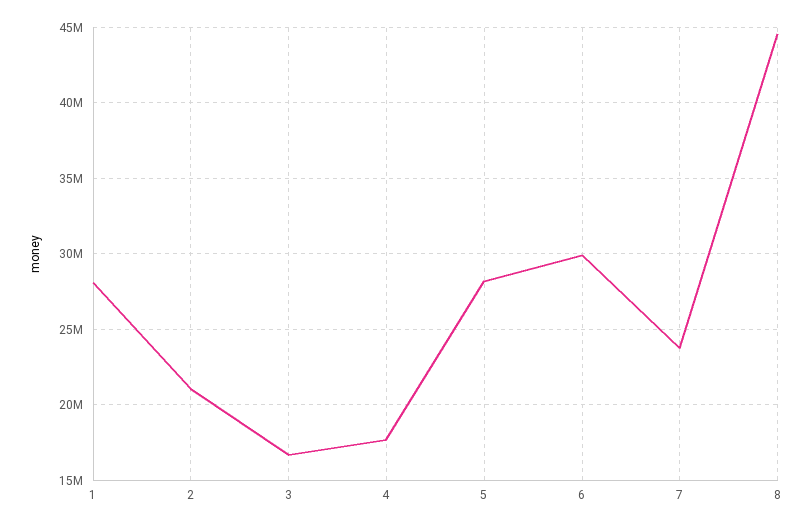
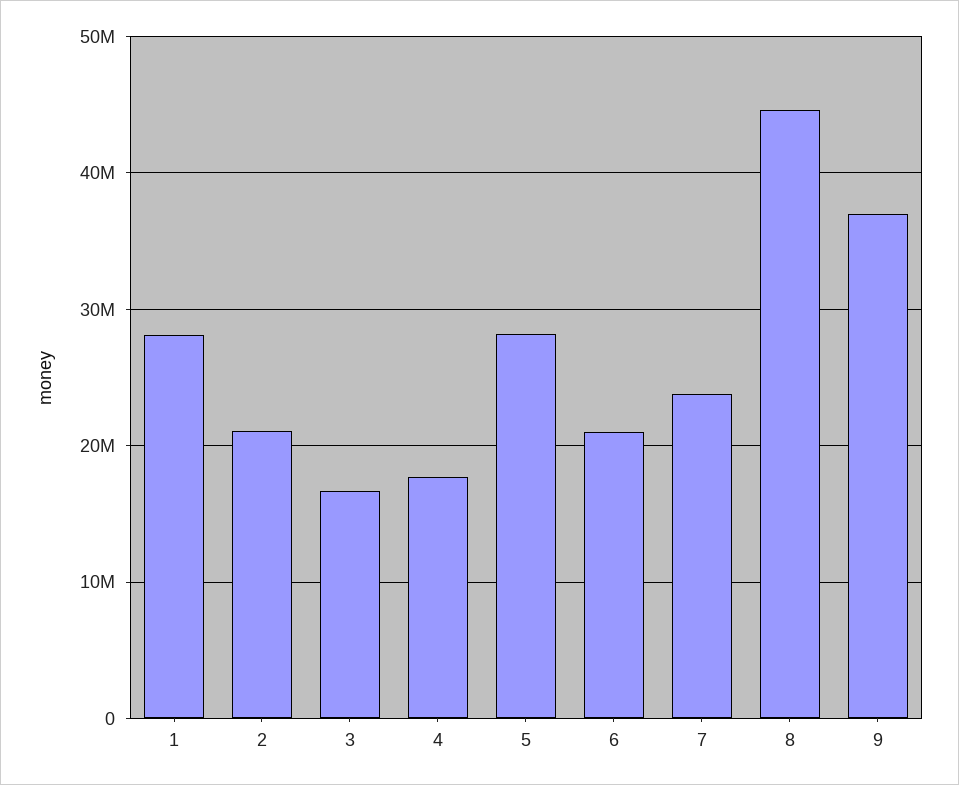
6: 30000000 -> 21000000
9: none -> 37000000

